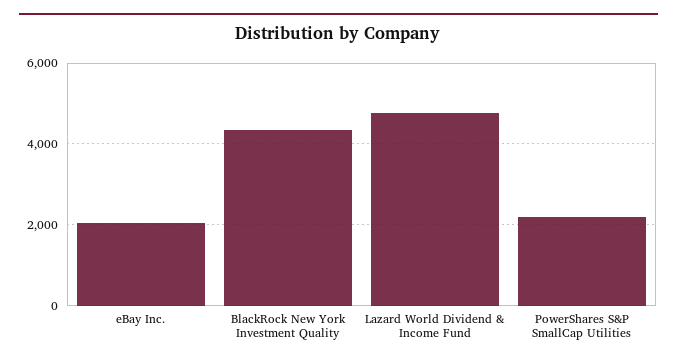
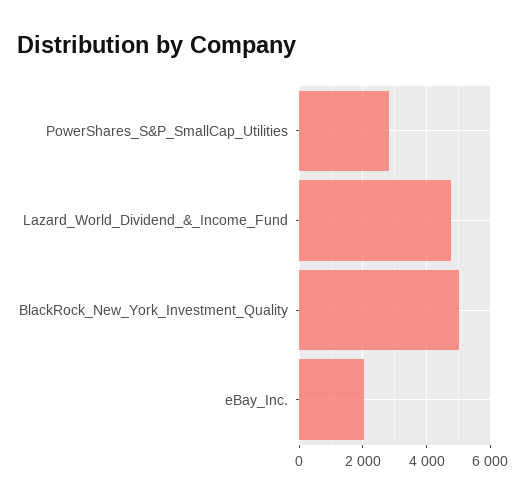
BlackRock New York Investment Quality: 4400 -> 5000
PowerShares S&P SmallCap Utilities: 2200 -> 2800

